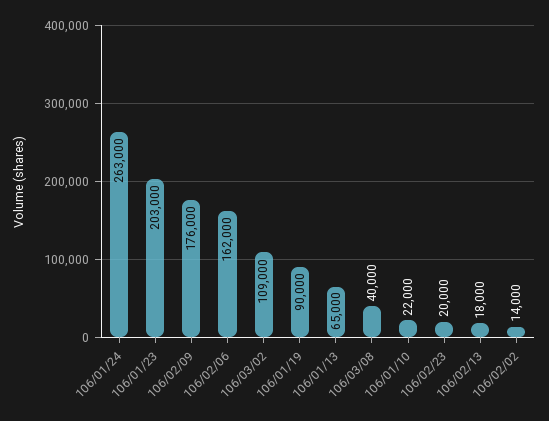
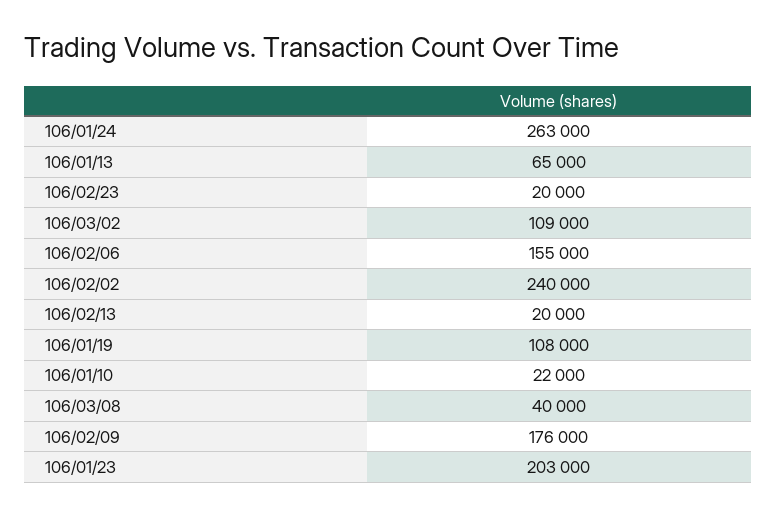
106/02/06: 162000 -> 155000
106/01/19: 90000 -> 108000
106/02/13: 18000 -> 20000
106/02/02: 14000 -> 240000

